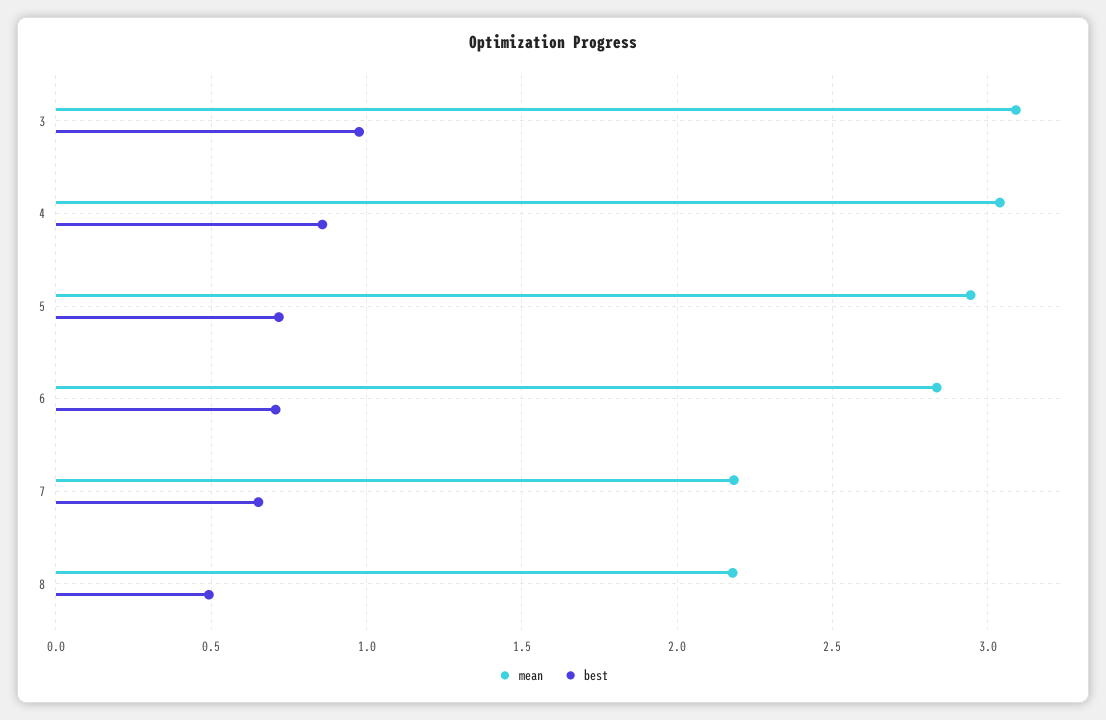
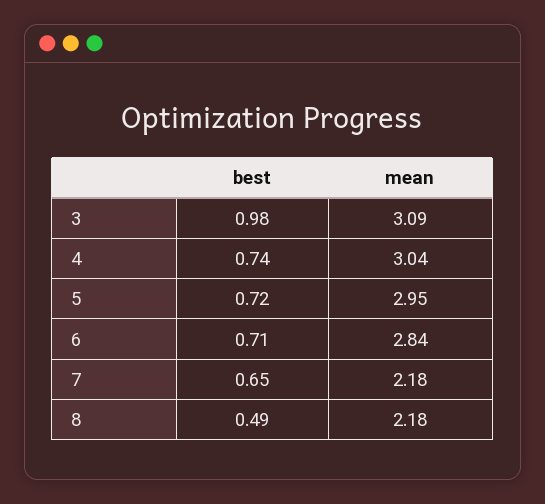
best, 4: 0.85 -> 0.74

